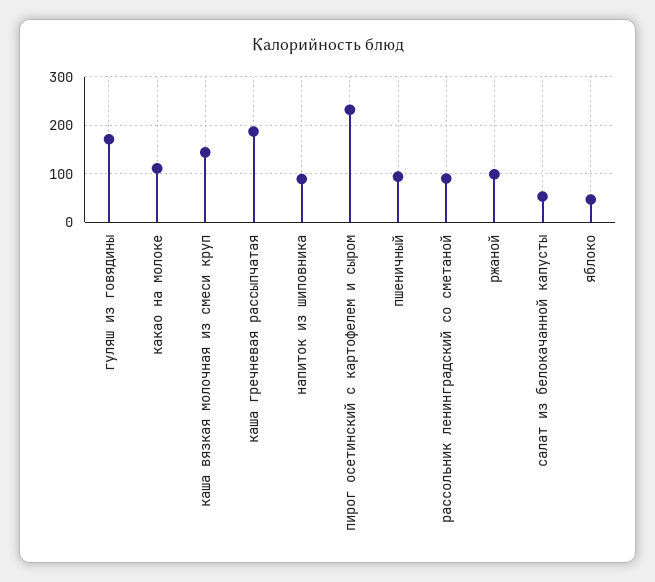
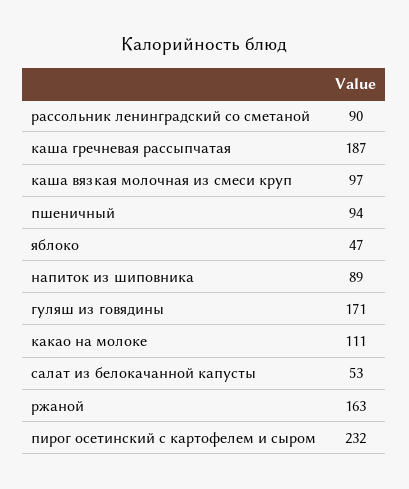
каша вязкая молочная из смеси круп: 140 -> 97
ржаной: 100 -> 163

